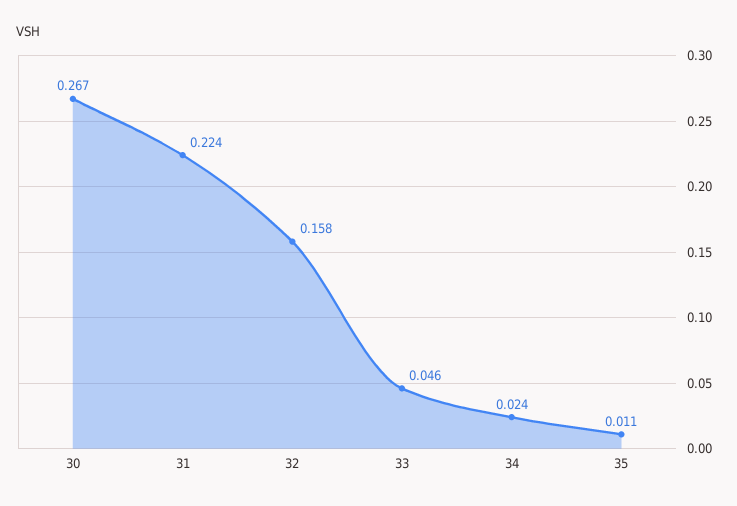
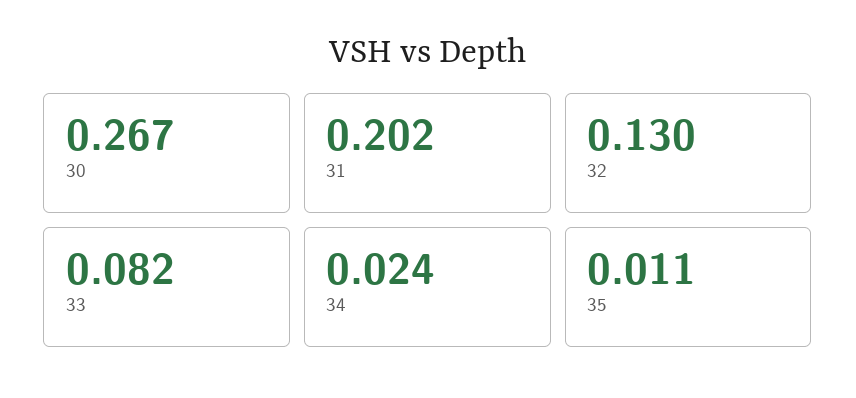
31: 0.224 -> 0.202
32: 0.158 -> 0.13
33: 0.046 -> 0.082

